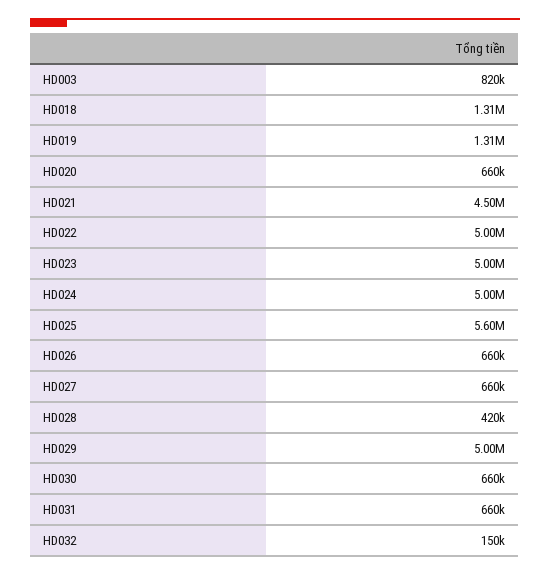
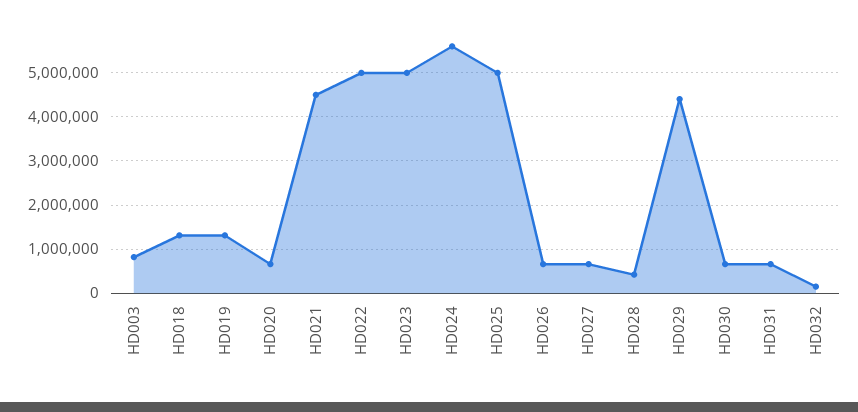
HD024: 5000000 -> 5600000
HD025: 5600000 -> 5000000
HD029: 5000000 -> 4400000

